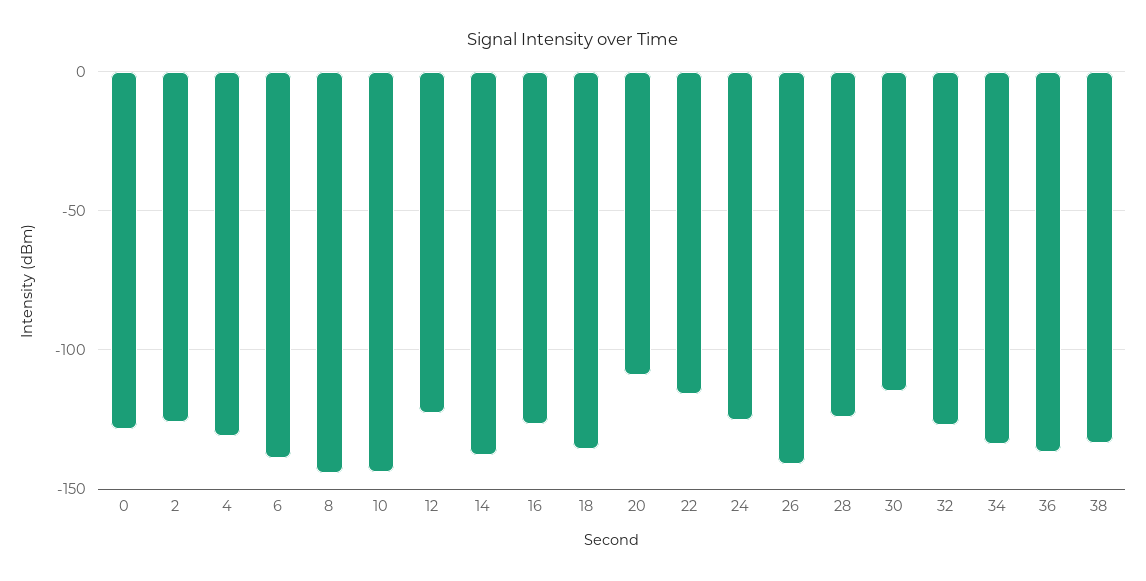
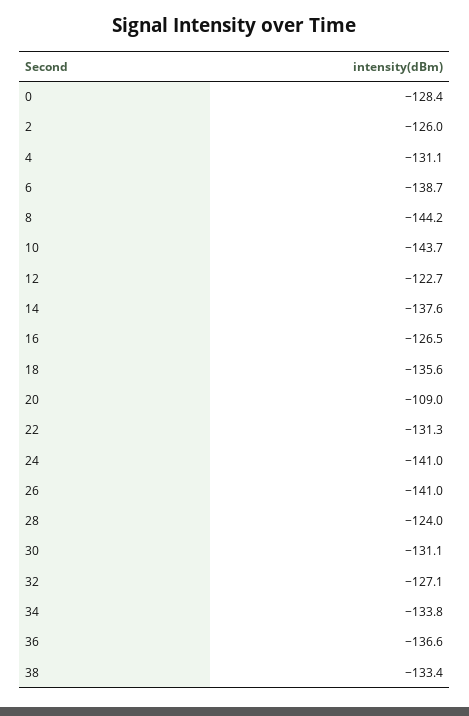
22: -115 -> -131.3
24: -125 -> -141
30: -115 -> -131.1

